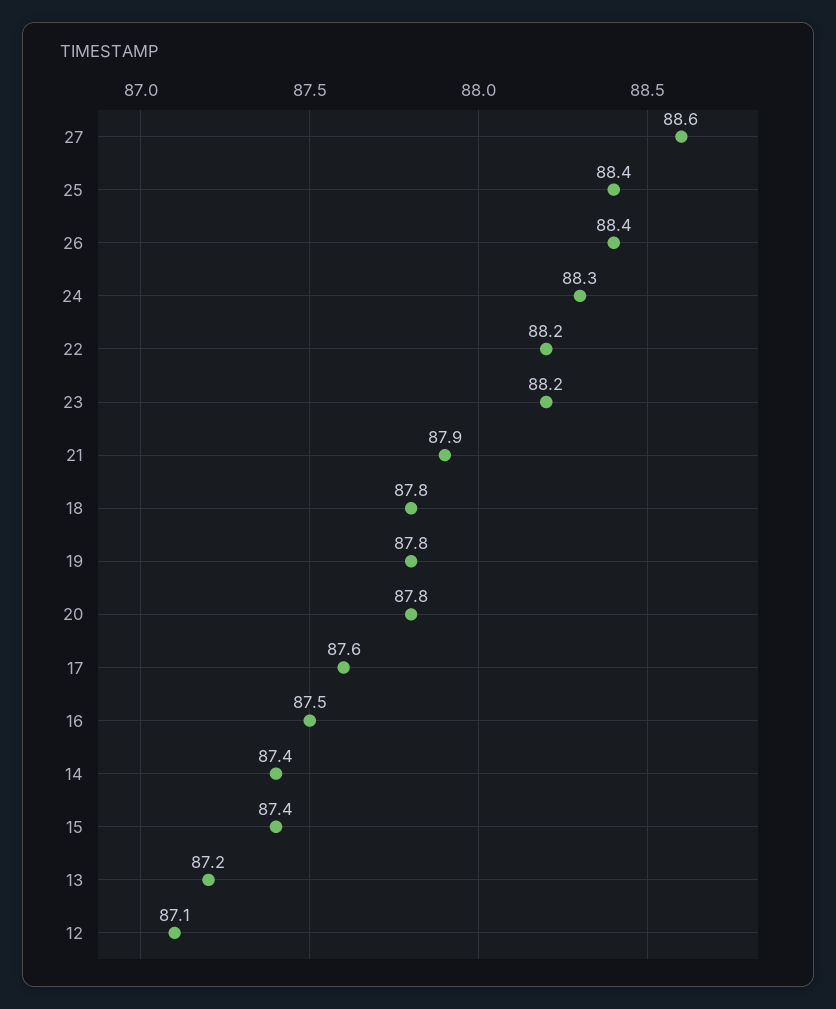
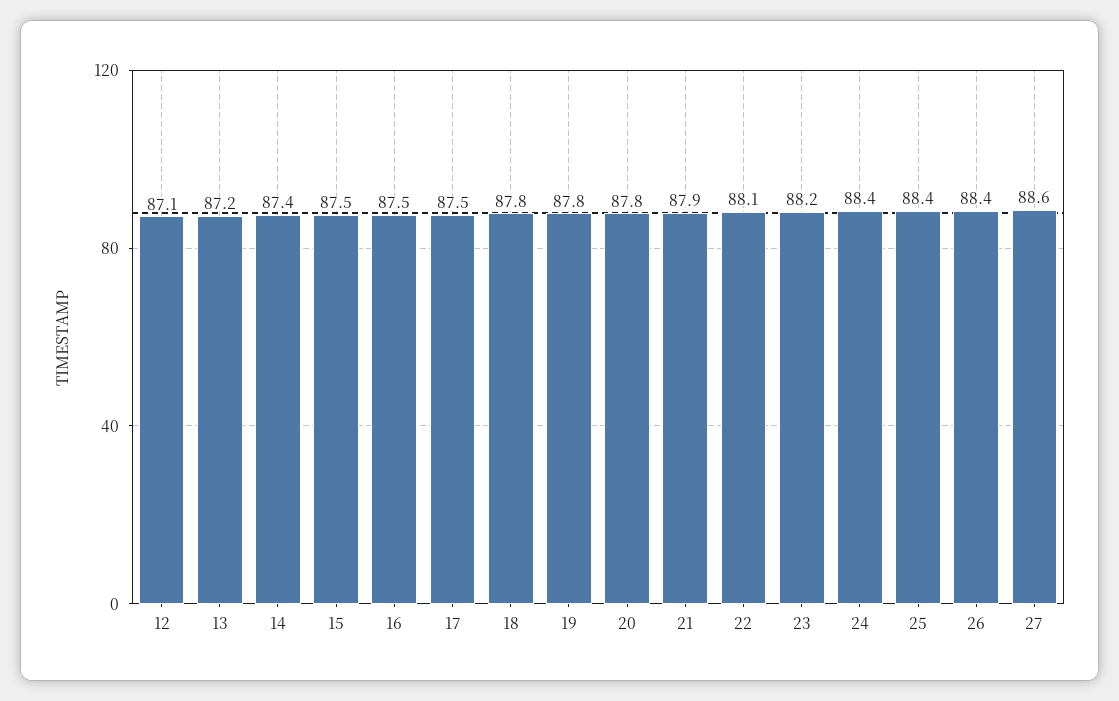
24: 88.3 -> 88.4
22: 88.2 -> 88.1
17: 87.6 -> 87.5
15: 87.4 -> 87.5

